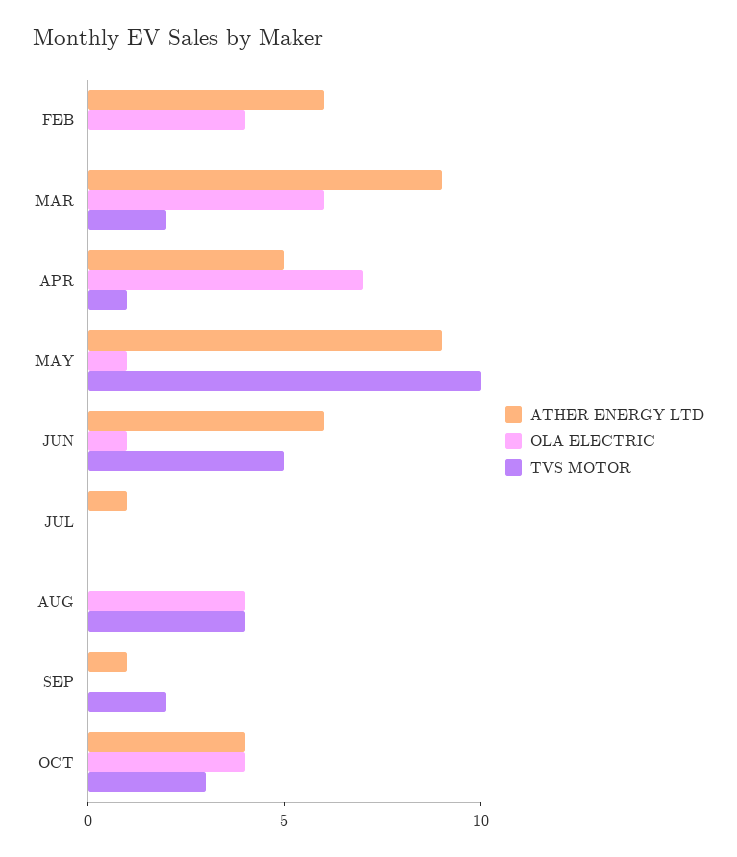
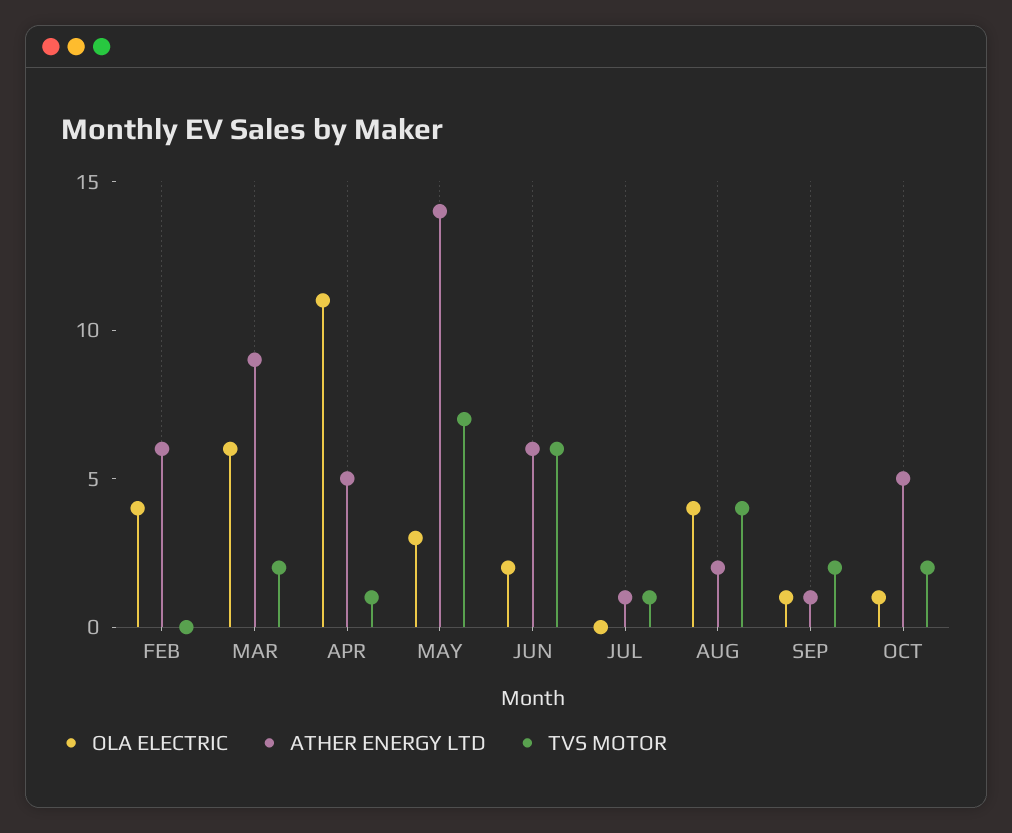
OLA ELECTRIC, APR: 7 -> 11
ATHER ENERGY LTD, MAY: 9 -> 14
OLA ELECTRIC, MAY: 1 -> 3
TVS MOTOR, MAY: 10 -> 7
OLA ELECTRIC, JUN: 1 -> 2
TVS MOTOR, JUN: 5 -> 6
TVS MOTOR, JUL: 0 -> 1
ATHER ENERGY LTD, AUG: 0 -> 2
OLA ELECTRIC, SEP: 0 -> 1
ATHER ENERGY LTD, OCT: 4 -> 5
OLA ELECTRIC, OCT: 4 -> 1
TVS MOTOR, OCT: 3 -> 2

